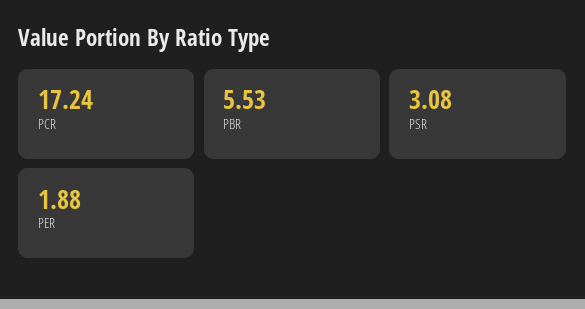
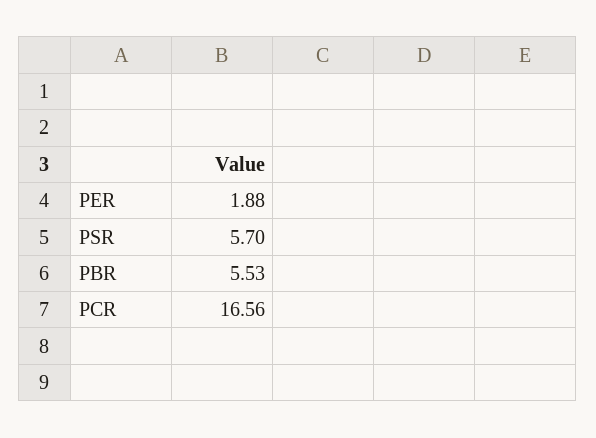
PCR: 17.24 -> 16.56
PSR: 3.08 -> 5.7

